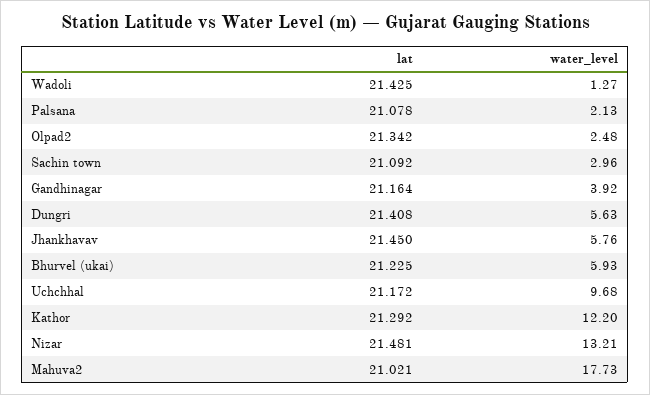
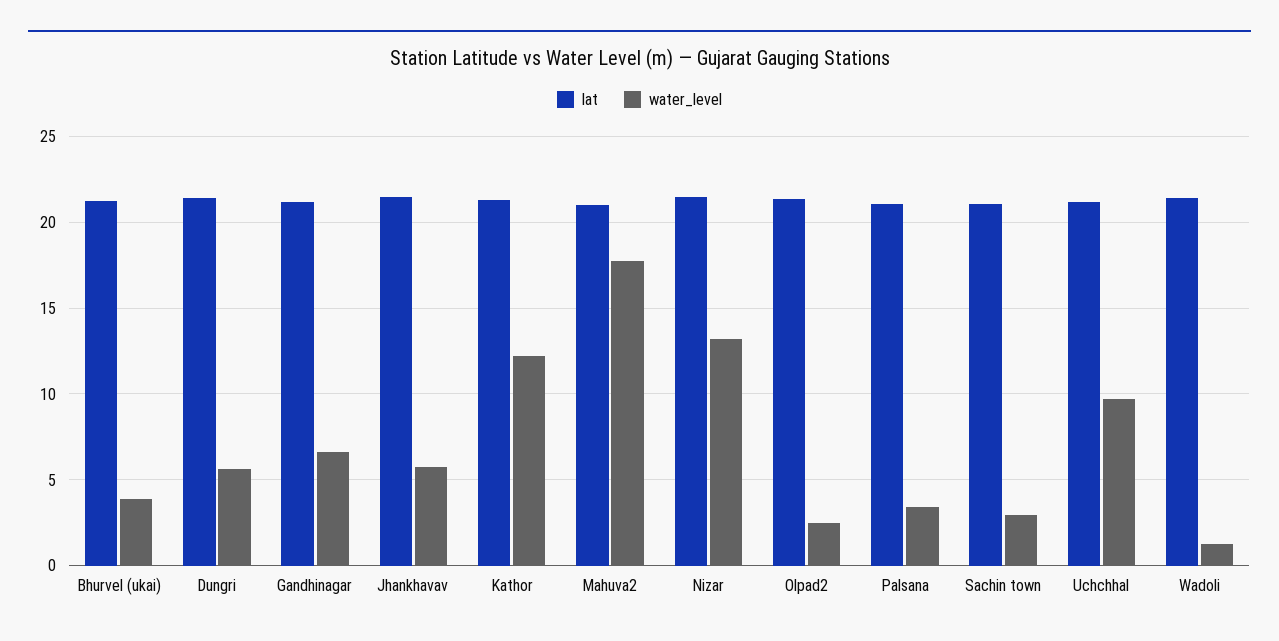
water_level, Palsana: 2.13 -> 3.5
water_level, Gandhinagar: 3.92 -> 6.5
water_level, Bhurvel (ukai): 5.93 -> 4

